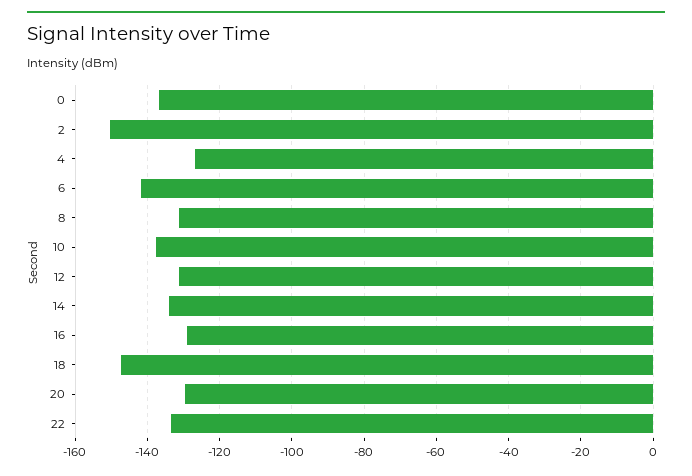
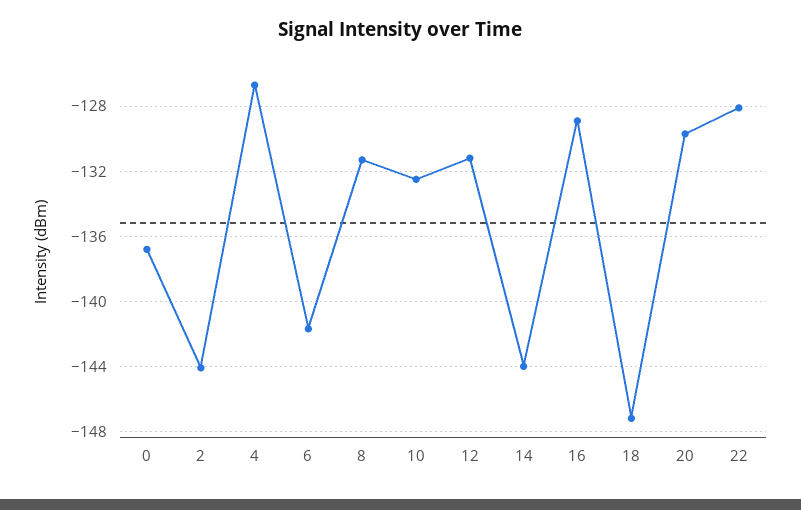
2: -150 -> -144
10: -138 -> -132.5
14: -134 -> -144
22: -134 -> -128

